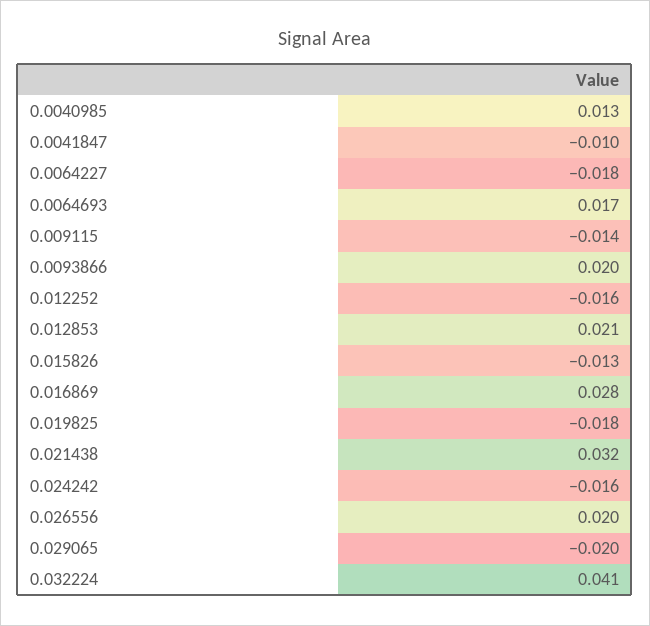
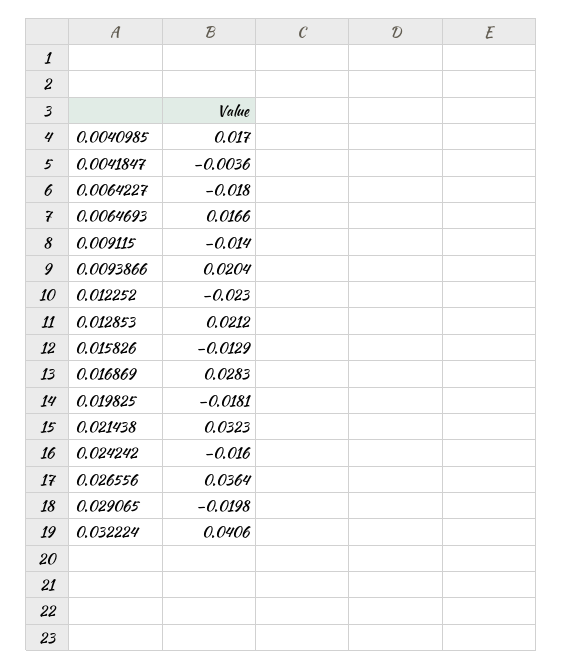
0.0040985: 0.013 -> 0.017
0.0041847: -0.01 -> -0.0036
0.012252: -0.016 -> -0.023
0.026556: 0.02 -> 0.0364

